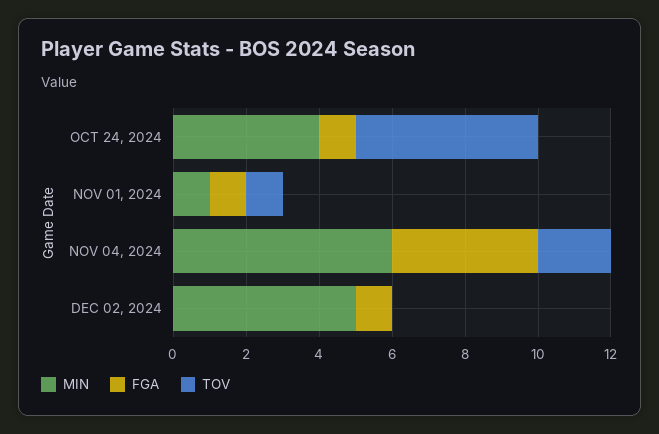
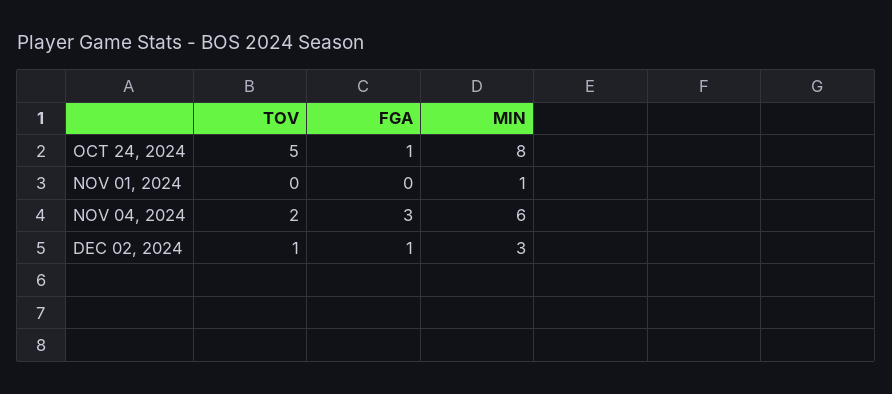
MIN, OCT 24, 2024: 4 -> 8
FGA, NOV 01, 2024: 1 -> 0
TOV, NOV 01, 2024: 1 -> 0
FGA, NOV 04, 2024: 4 -> 3
MIN, DEC 02, 2024: 5 -> 3
TOV, DEC 02, 2024: 0 -> 1

